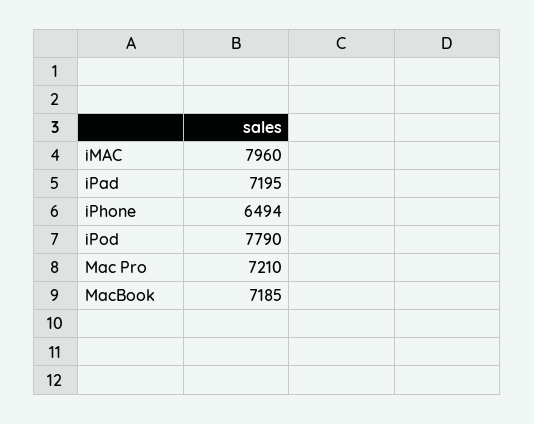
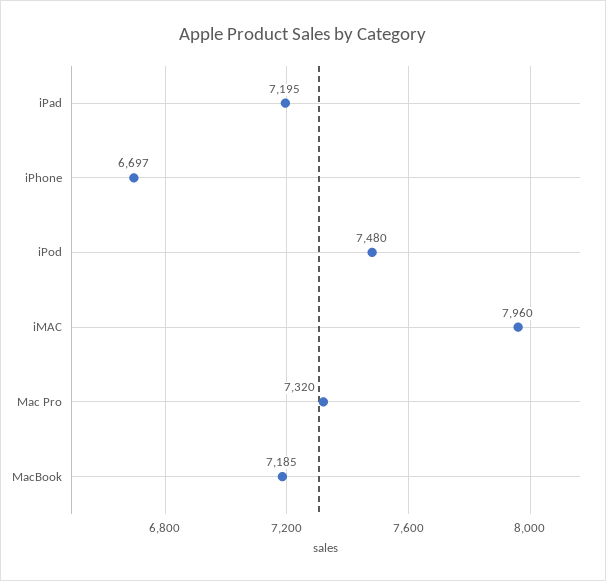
iPhone: 6494 -> 6697
iPod: 7790 -> 7480
Mac Pro: 7210 -> 7320

